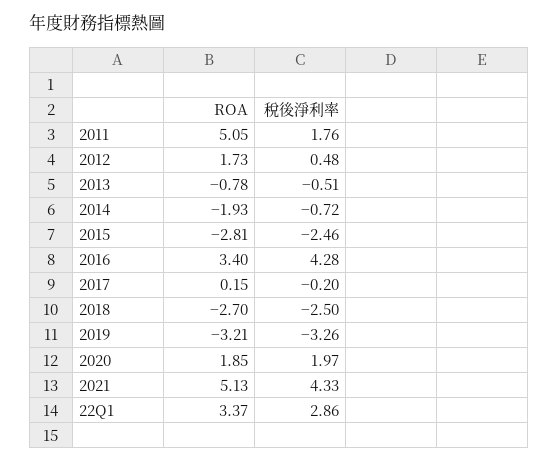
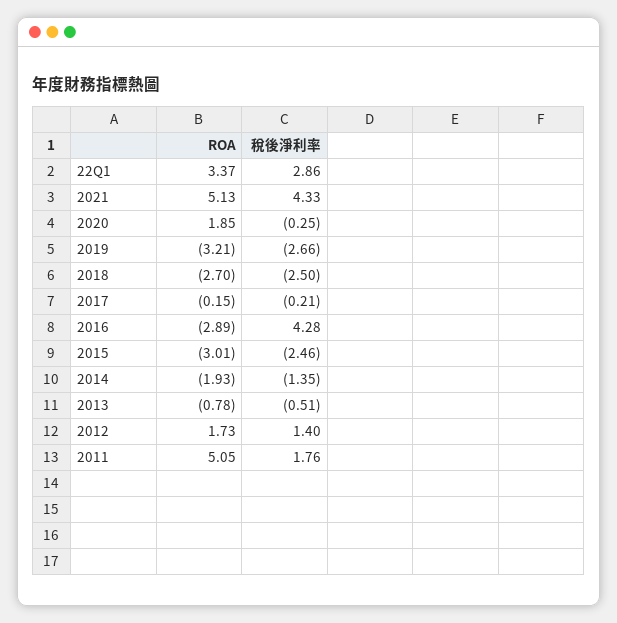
稅後淨利率, 2012: 0.48 -> 1.4
稅後淨利率, 2014: -0.72 -> -1.35
ROA, 2015: -2.81 -> -3.01
ROA, 2016: 3.4 -> -2.89
ROA, 2017: 0.15 -> -0.15
稅後淨利率, 2017: -0.2 -> -0.21
稅後淨利率, 2019: -3.26 -> -2.66
稅後淨利率, 2020: 1.97 -> -0.25

